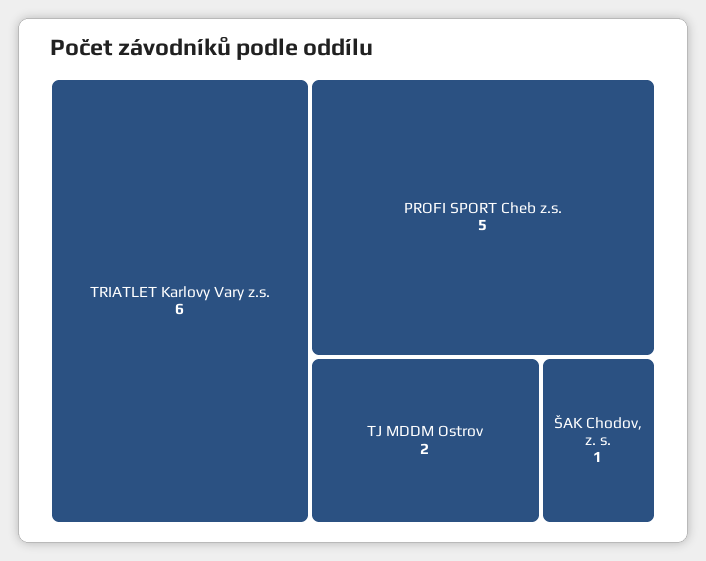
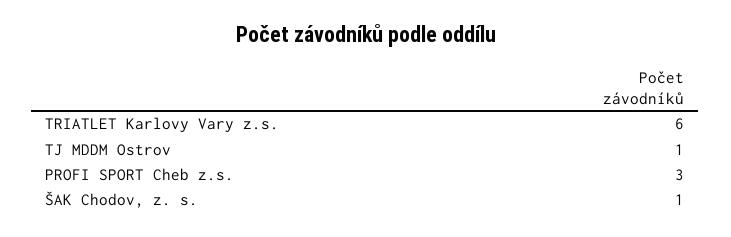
PROFI SPORT Cheb z.s.: 5 -> 3
TJ MDDM Ostrov: 2 -> 1

